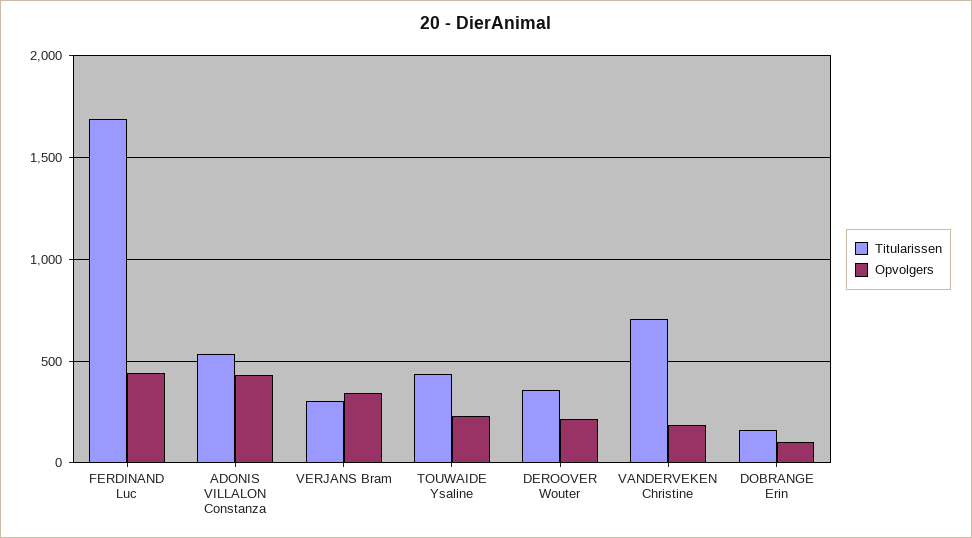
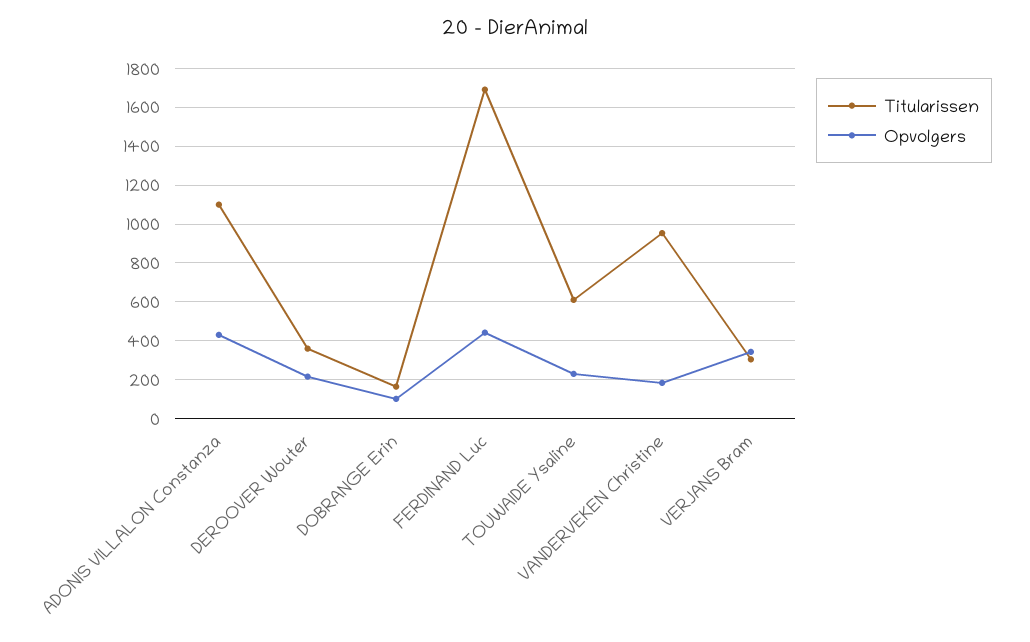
Titularissen, ADONIS VILLALON Constanza: 550 -> 1100
Titularissen, TOUWAIDE Ysaline: 450 -> 600
Titularissen, VANDERVEKEN Christine: 700 -> 950

